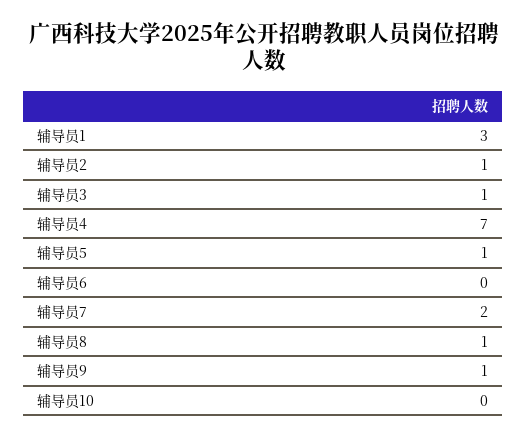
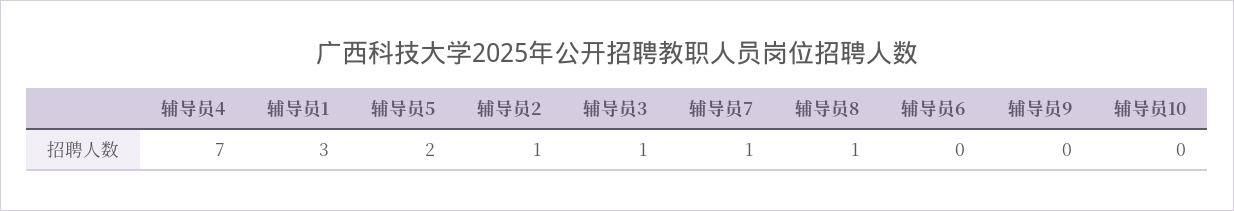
辅导员5: 1 -> 2
辅导员7: 2 -> 1
辅导员9: 1 -> 0

